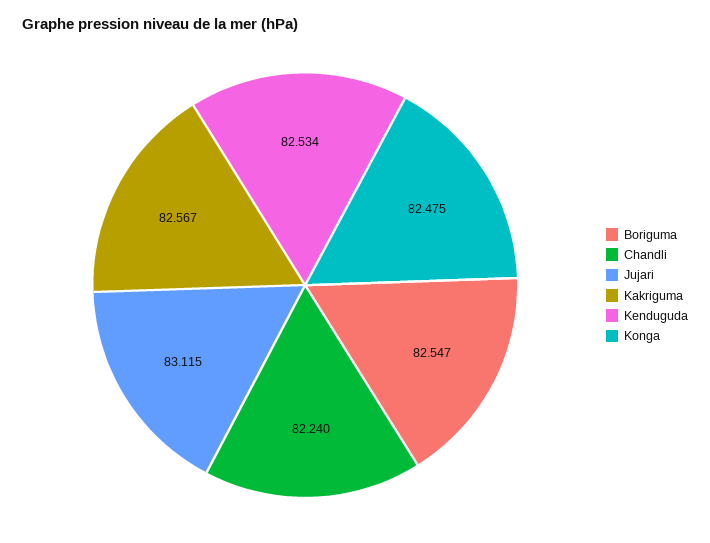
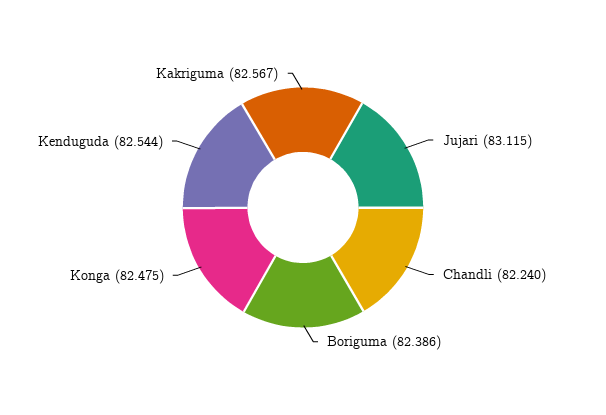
Boriguma: 82.547 -> 82.386
Kenduguda: 82.534 -> 82.544

